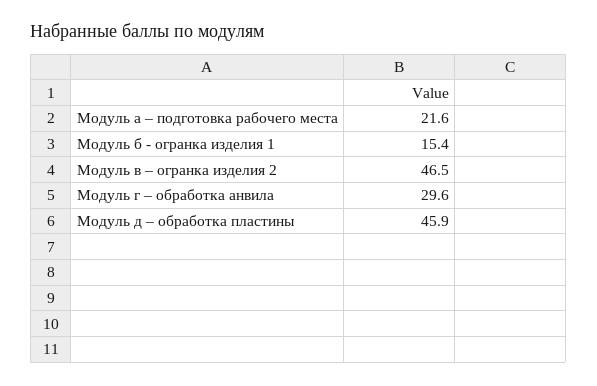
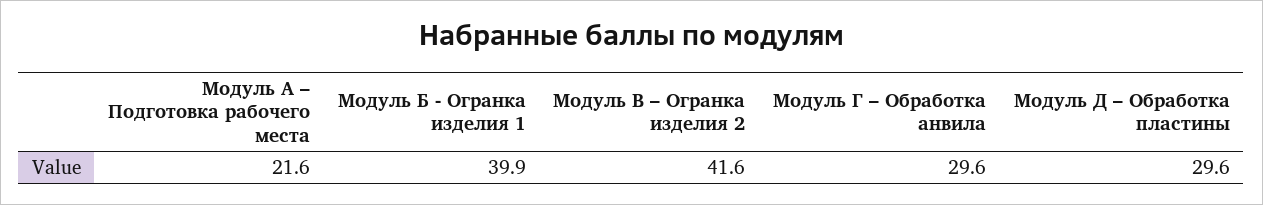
Модуль б - огранка изделия 1: 15.4 -> 39.9
Модуль в – огранка изделия 2: 46.5 -> 41.6
Модуль д – обработка пластины: 45.9 -> 29.6

